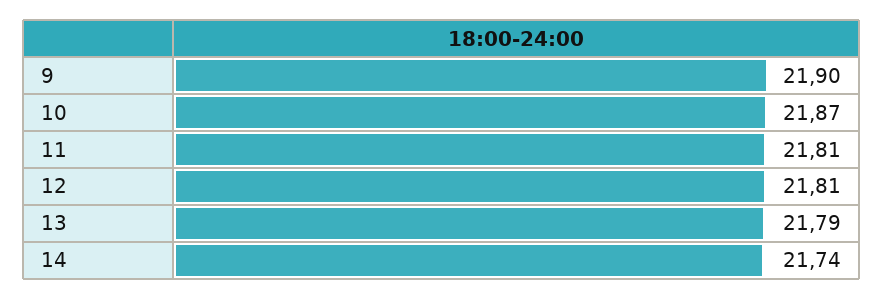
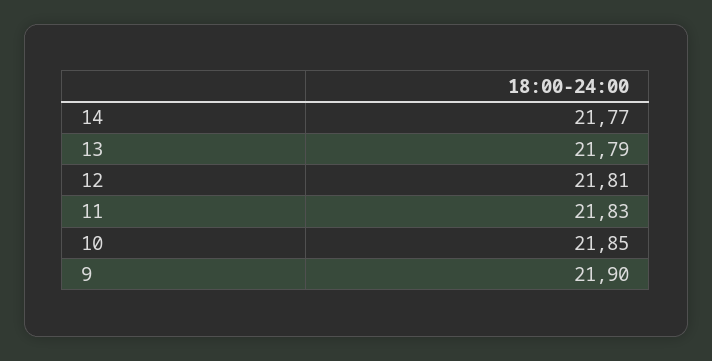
10: 21.87 -> 21.85
11: 21.81 -> 21.83
14: 21.74 -> 21.77

